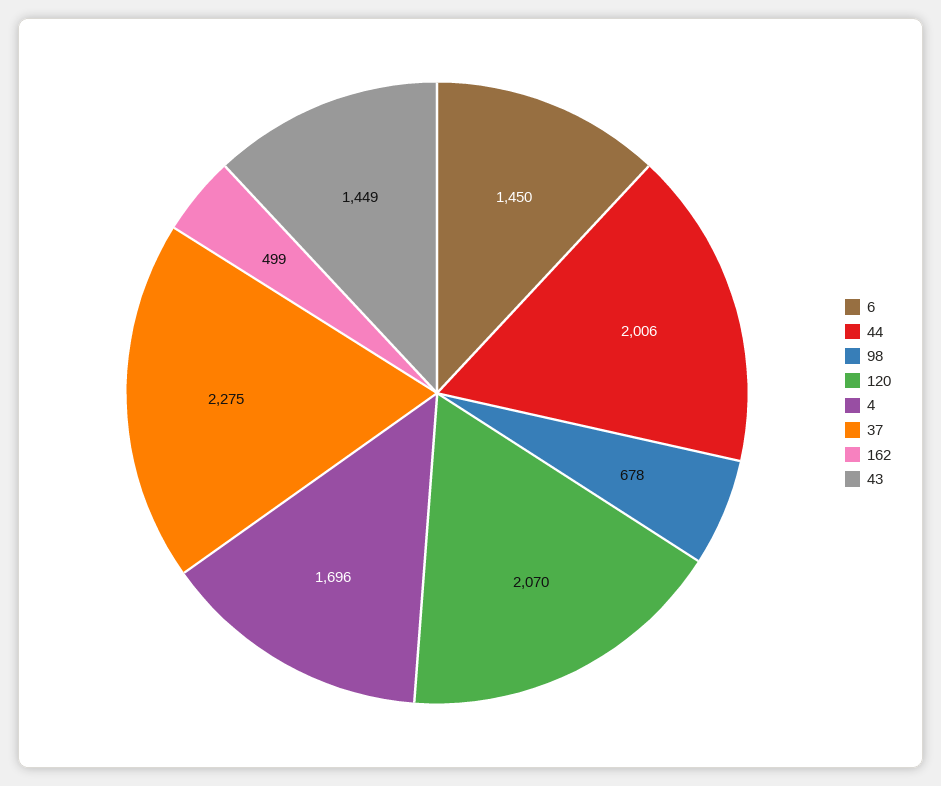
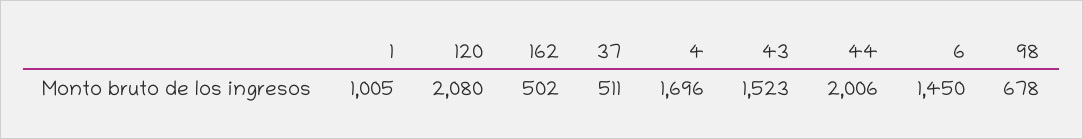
120: 2070 -> 2080
37: 2275 -> 511
162: 499 -> 502
43: 1449 -> 1523
1: none -> 1005

